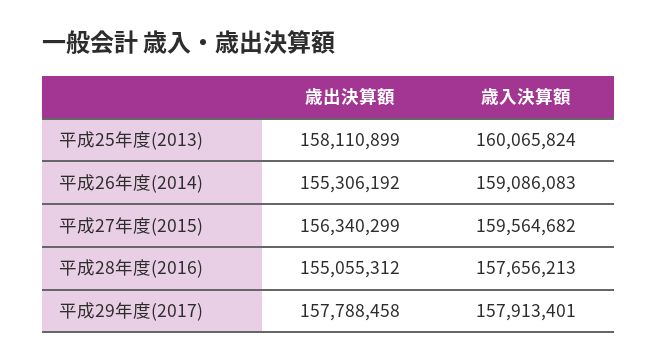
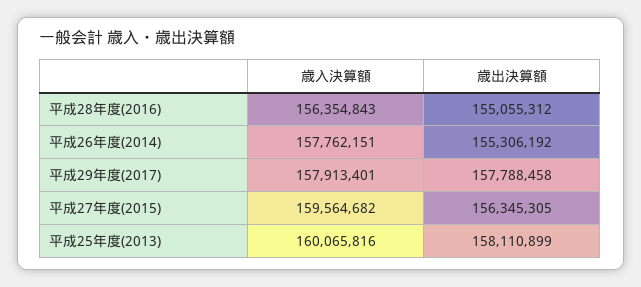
歳入決算額, 平成25年度(2013): 160065824 -> 160065816
歳入決算額, 平成26年度(2014): 159086083 -> 157762151
歳出決算額, 平成27年度(2015): 156340299 -> 156345305
歳入決算額, 平成28年度(2016): 157656213 -> 156354843

